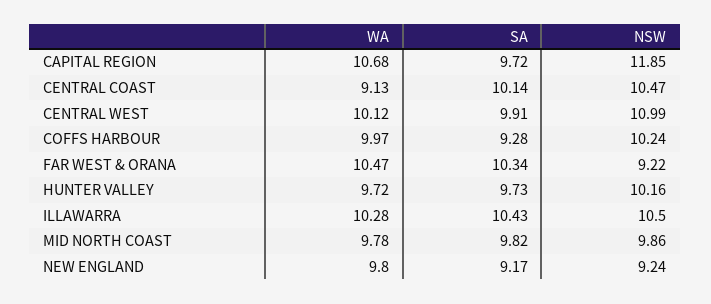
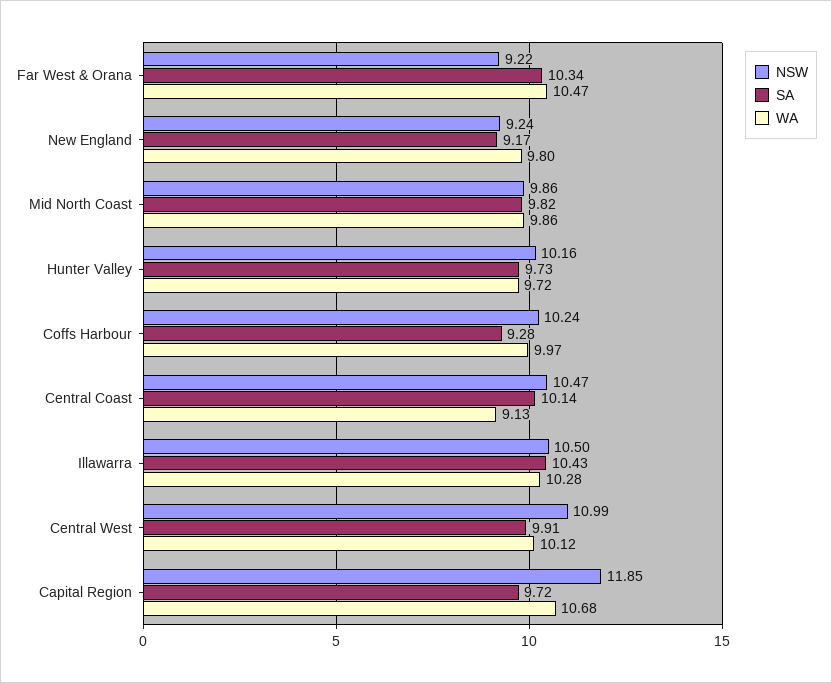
WA, MID NORTH COAST: 9.78 -> 9.86

